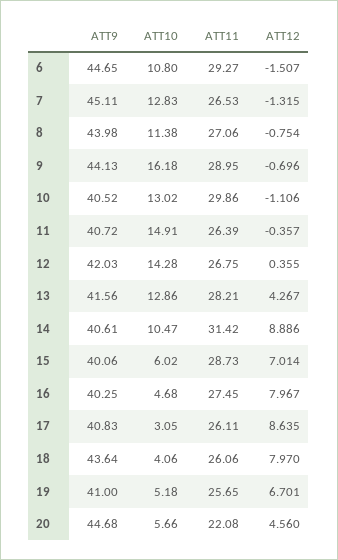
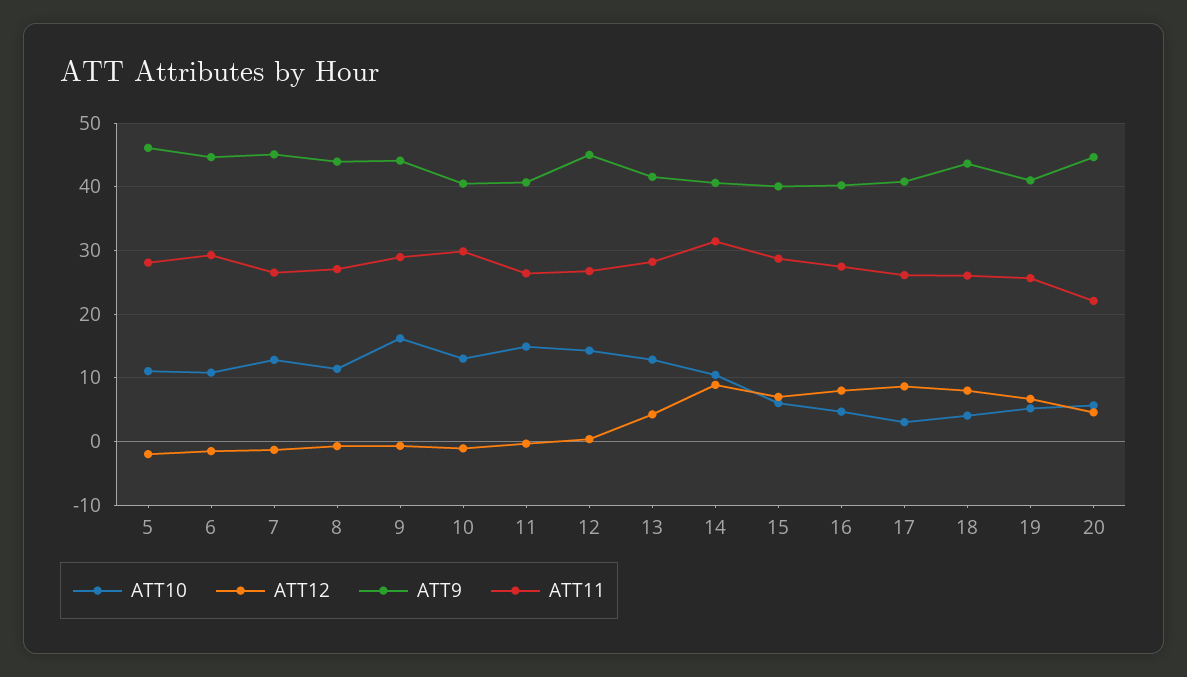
ATT9, 12: 42.03 -> 45
ATT10, 5: none -> 11
ATT12, 5: none -> -2
ATT9, 5: none -> 46
ATT11, 5: none -> 28

